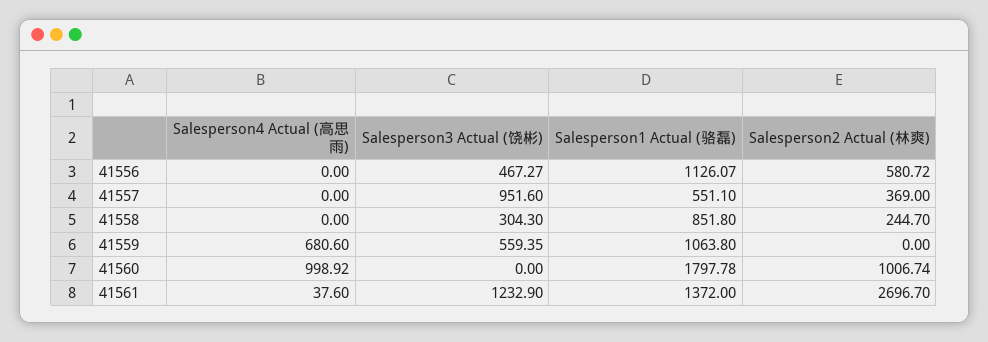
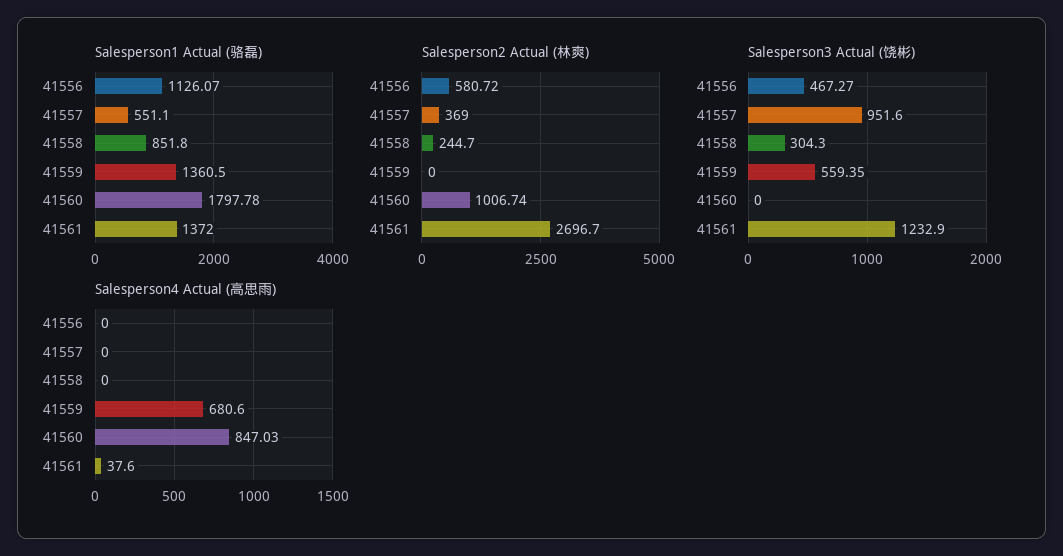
Salesperson1 Actual (骆磊), 41559: 1063.8 -> 1360.5
Salesperson4 Actual (高思雨), 41560: 998.92 -> 847.03

